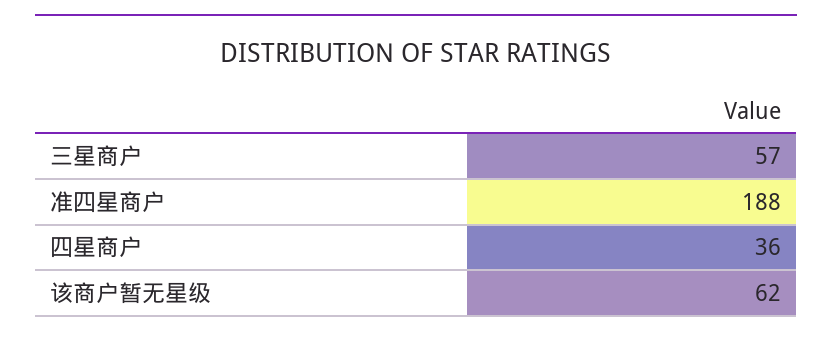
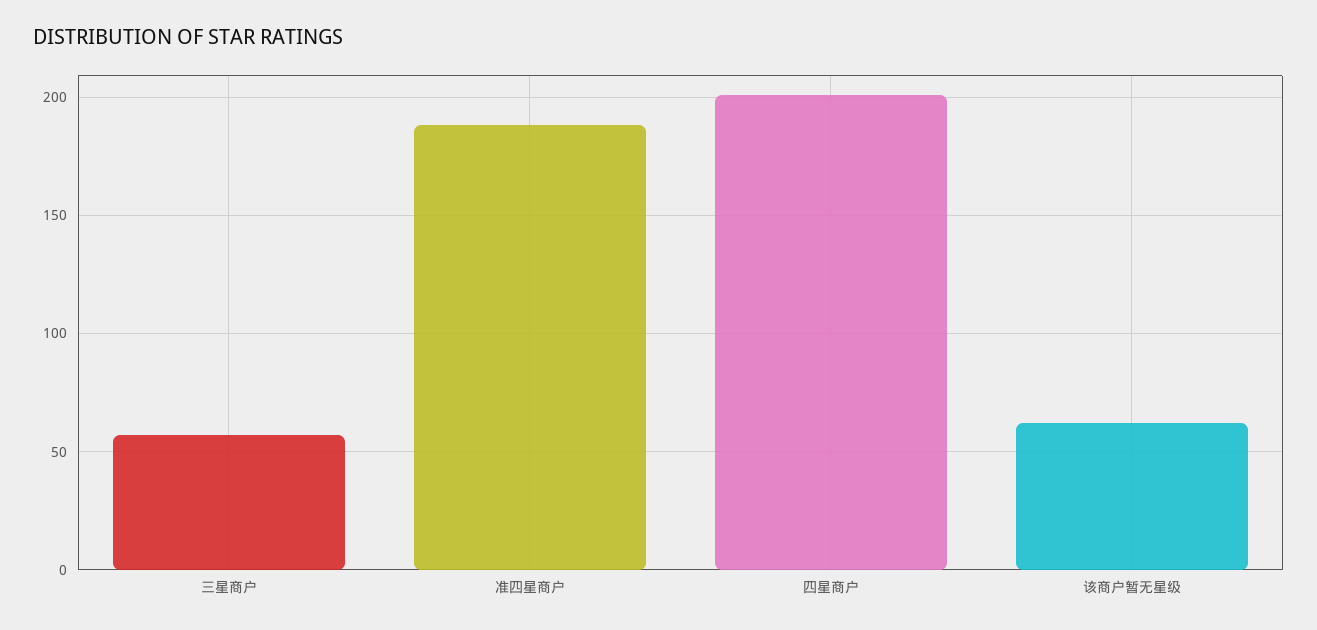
四星商户: 36 -> 200

